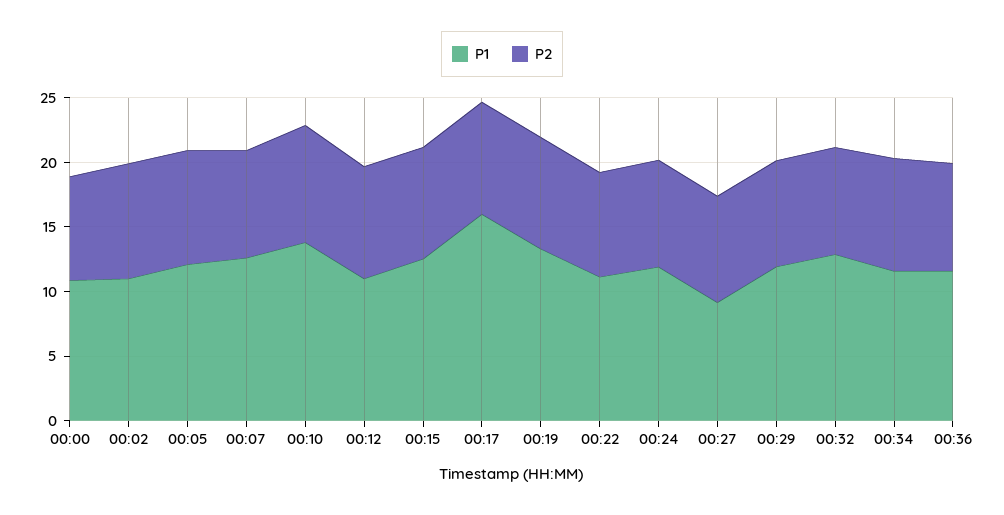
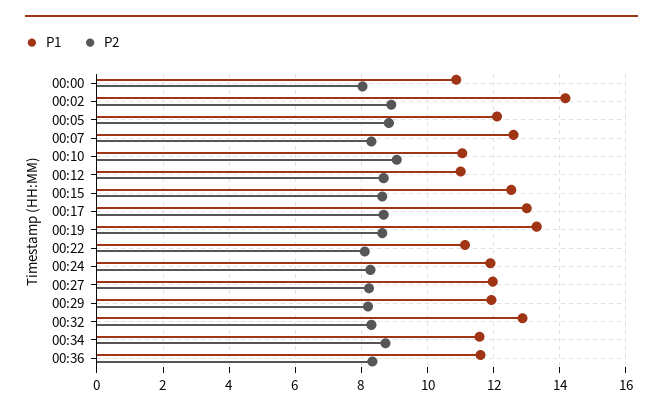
P1, 00:02: 11 -> 14.2
P1, 00:10: 14 -> 11
P1, 00:17: 16 -> 13
P1, 00:27: 9 -> 12

